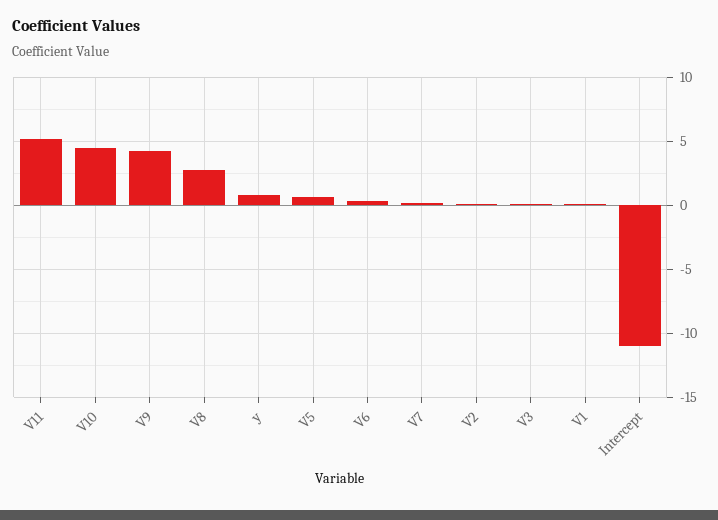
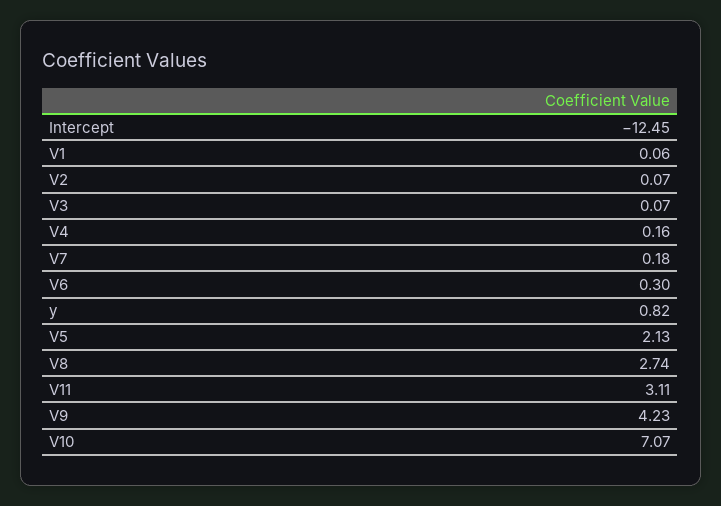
V11: 5 -> 3.11
V10: 4.5 -> 7.07
V5: 0.5 -> 2.13
Intercept: -11 -> -12.45
V4: none -> 0.16

